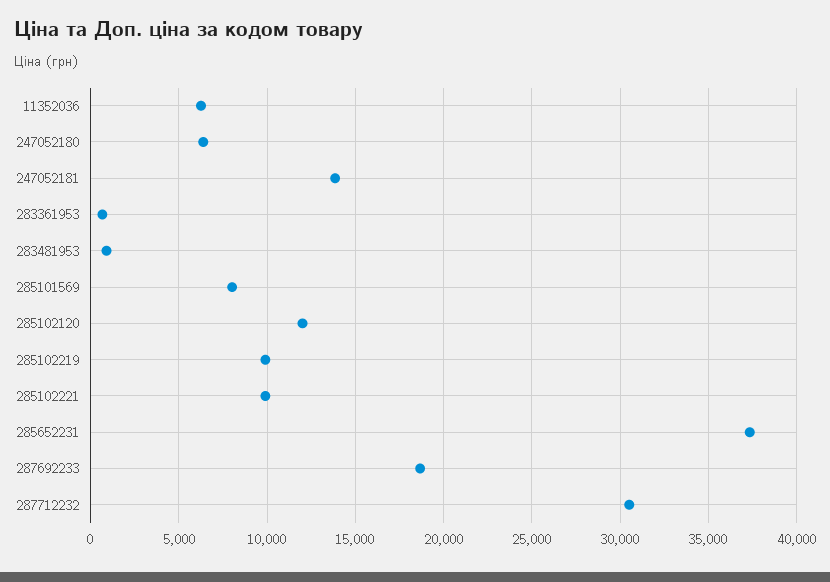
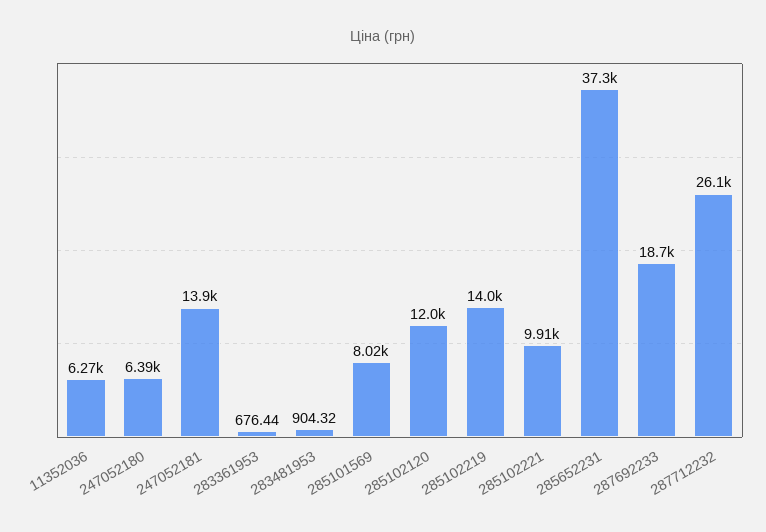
285102219: 10000 -> 14000
287712232: 30500 -> 26100

